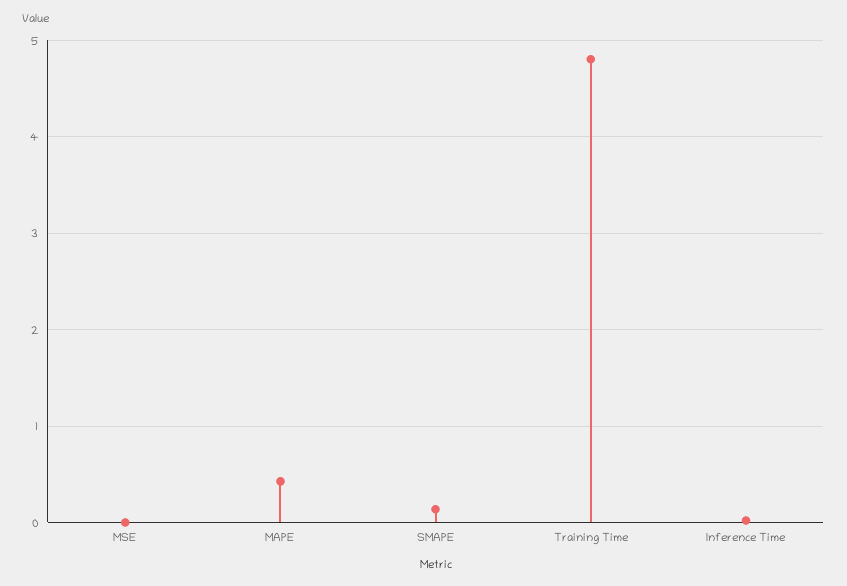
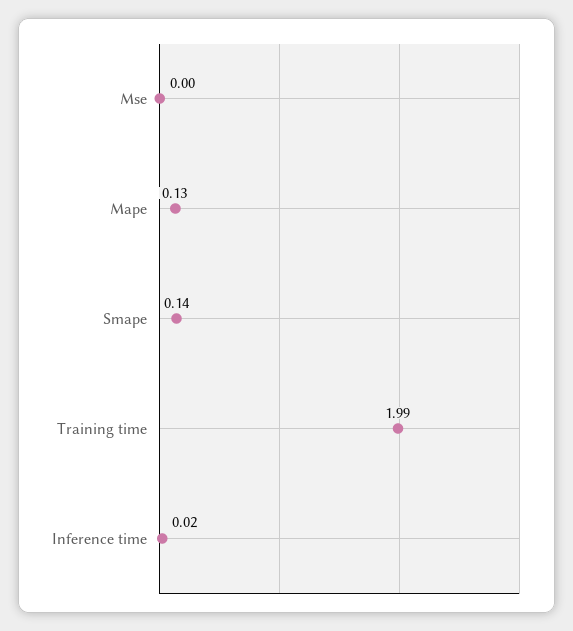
MAPE: 0.4 -> 0.13
Training Time: 4.8 -> 1.99

